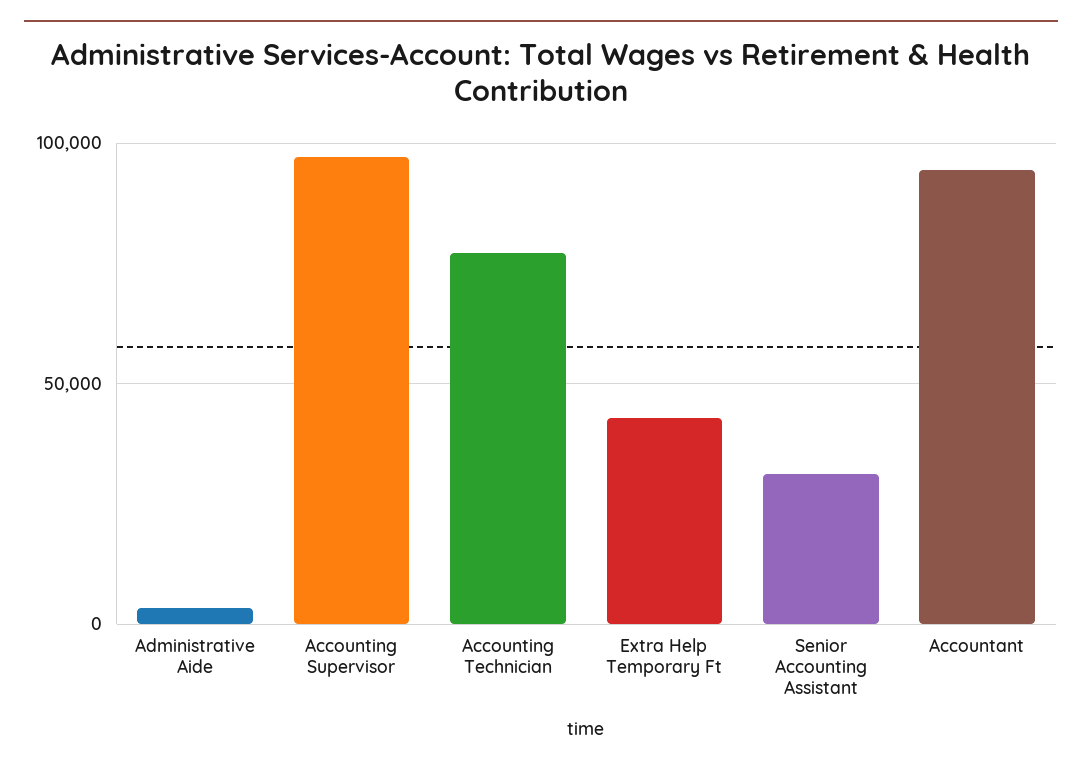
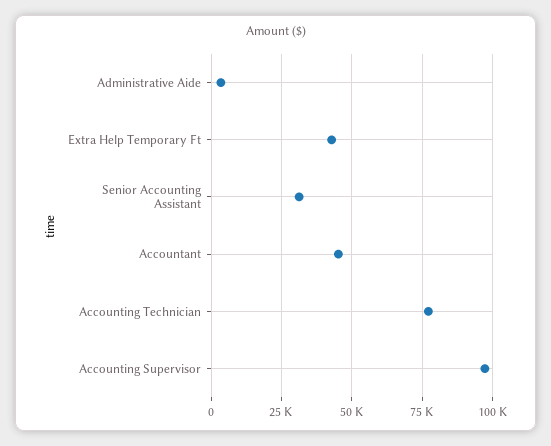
Accountant: 95000 -> 45000

